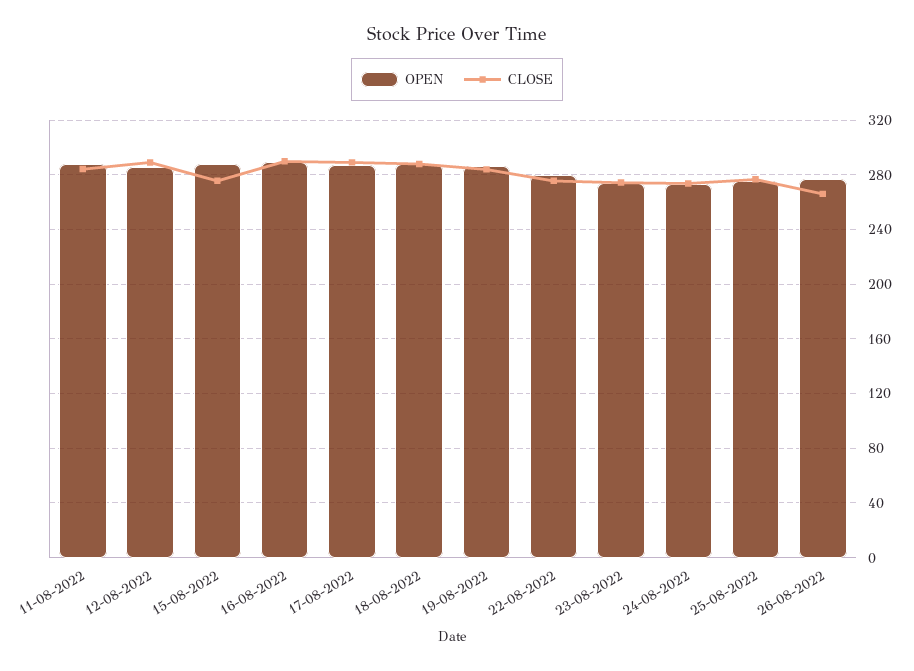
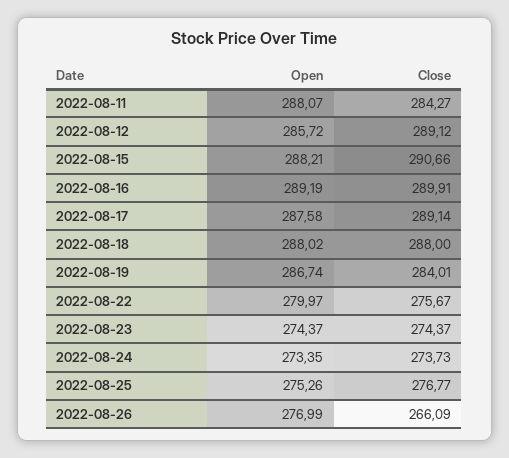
CLOSE, 15-08-2022: 275 -> 290.66

